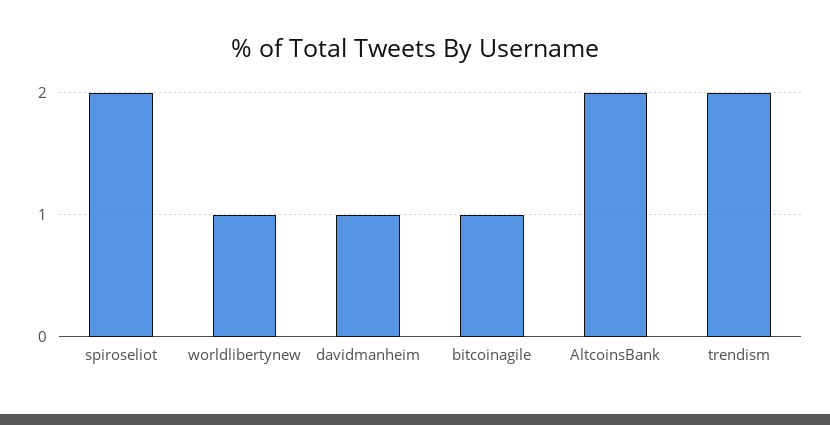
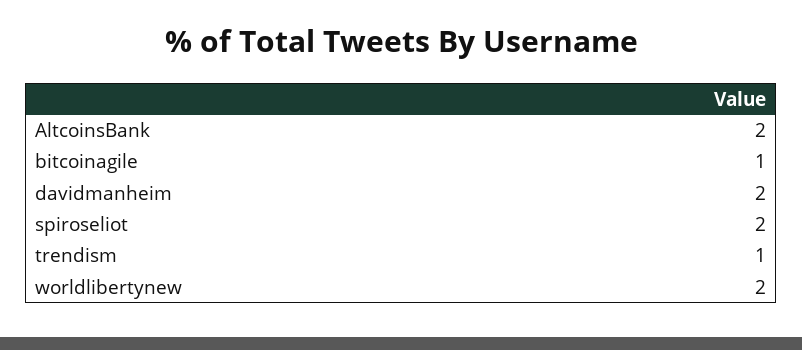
worldlibertynew: 1 -> 2
davidmanheim: 1 -> 2
trendism: 2 -> 1

